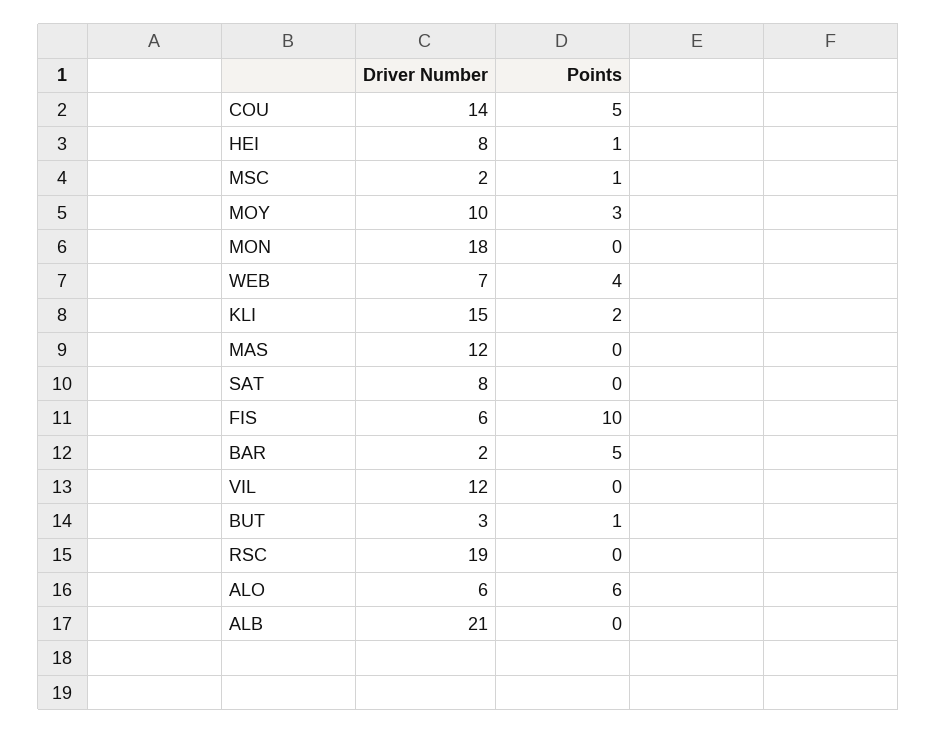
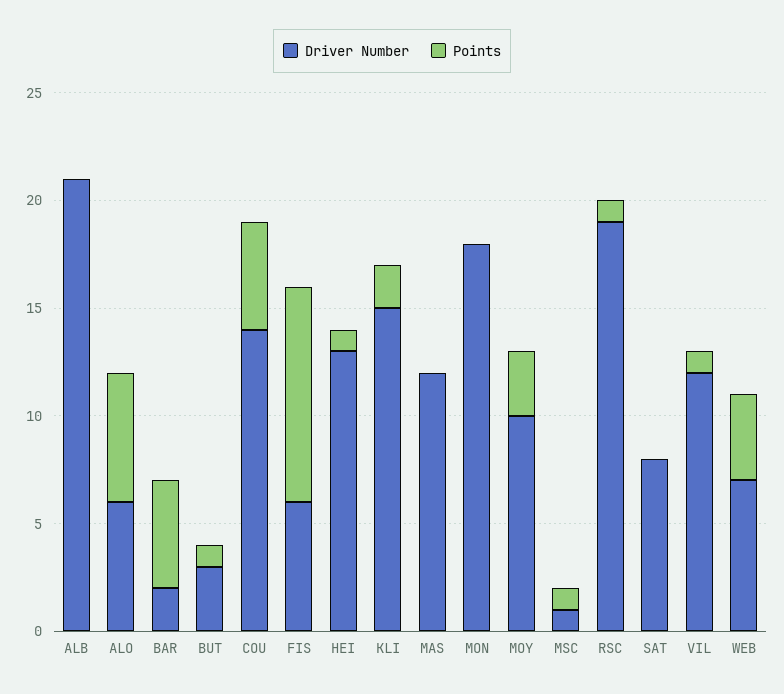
Driver Number, HEI: 8 -> 13
Driver Number, MSC: 2 -> 1
Points, VIL: 0 -> 1
Points, RSC: 0 -> 1

